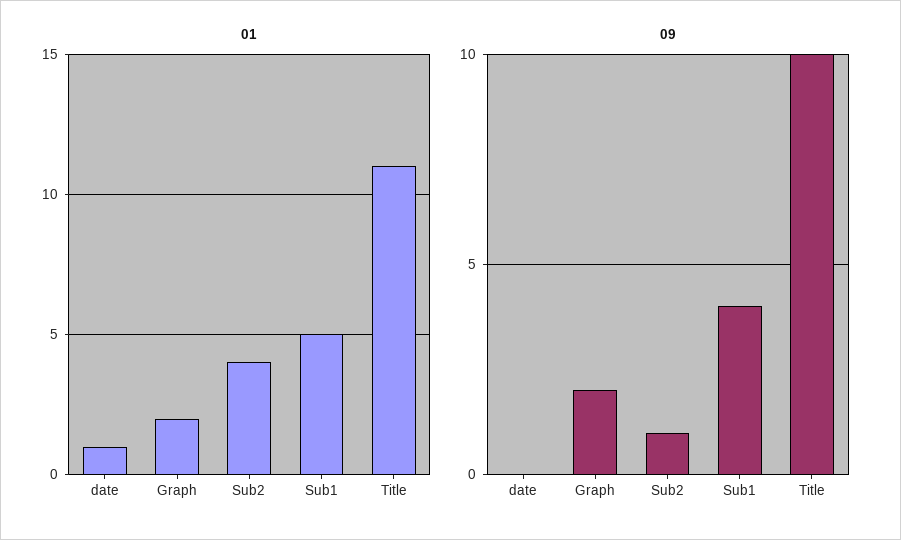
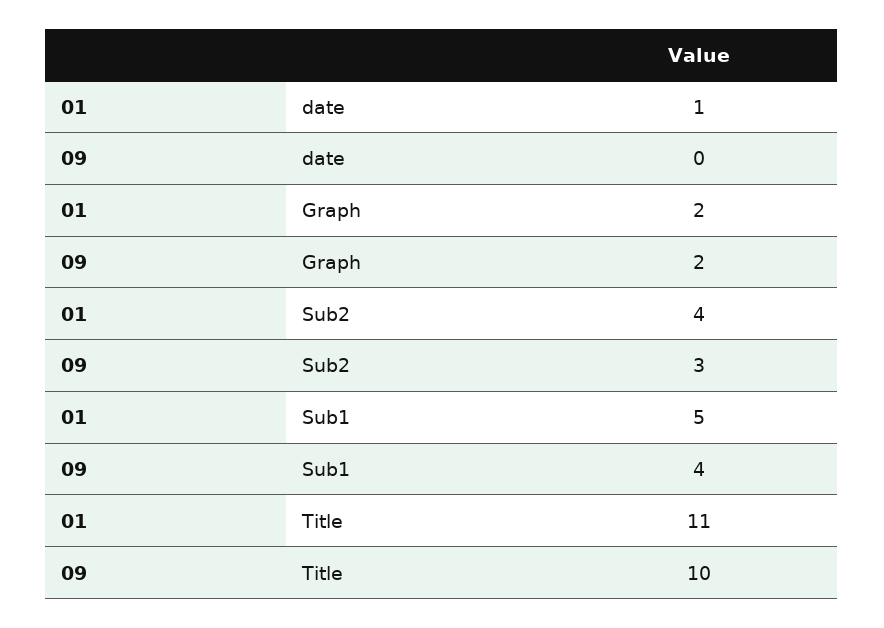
09, Sub2: 1 -> 3

